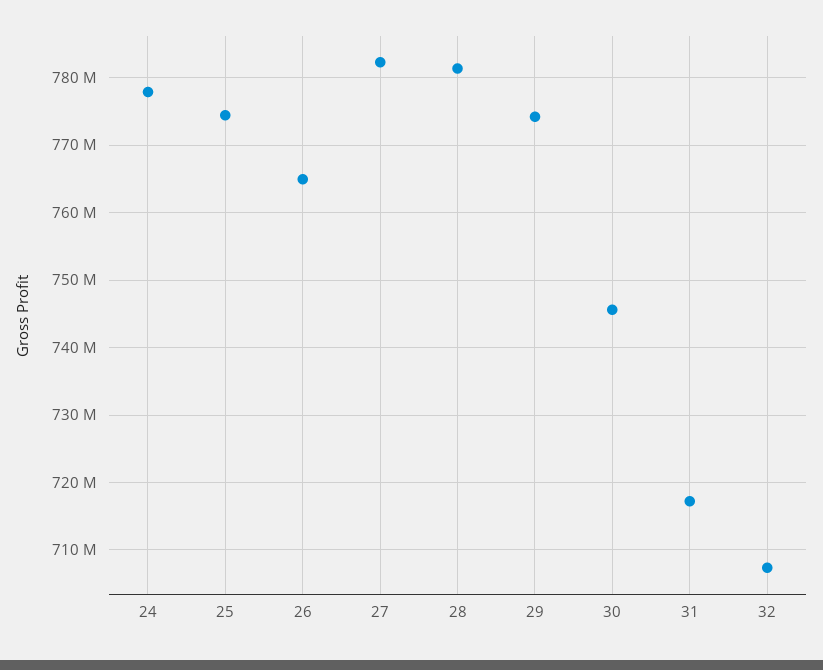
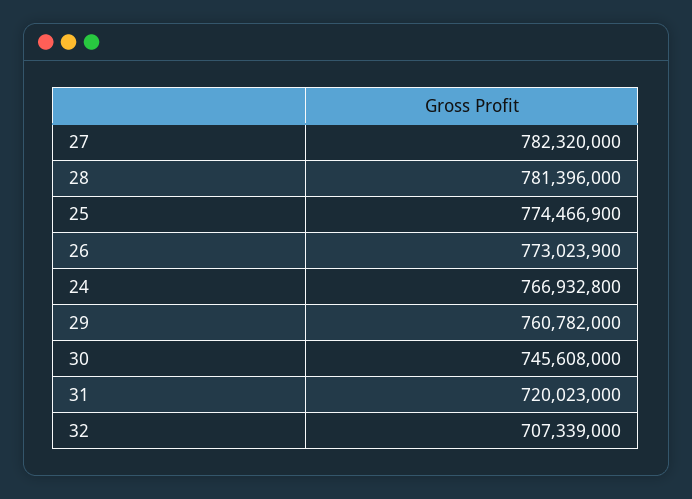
24: 778000000 -> 766932800
26: 765000000 -> 773023900
29: 774000000 -> 760782000
31: 717000000 -> 720023000

